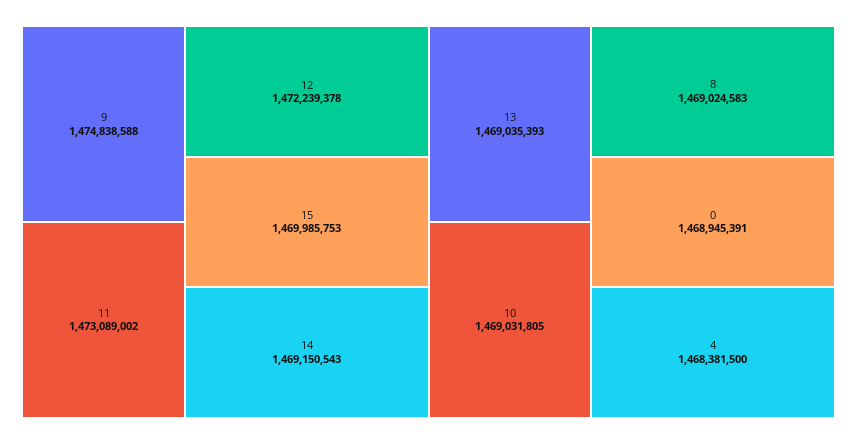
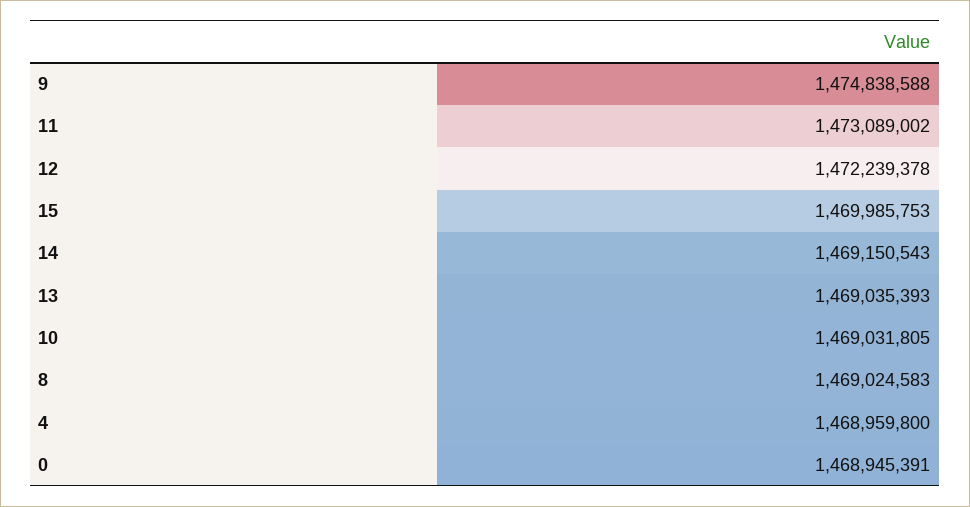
4: 1468381500 -> 1468959800

